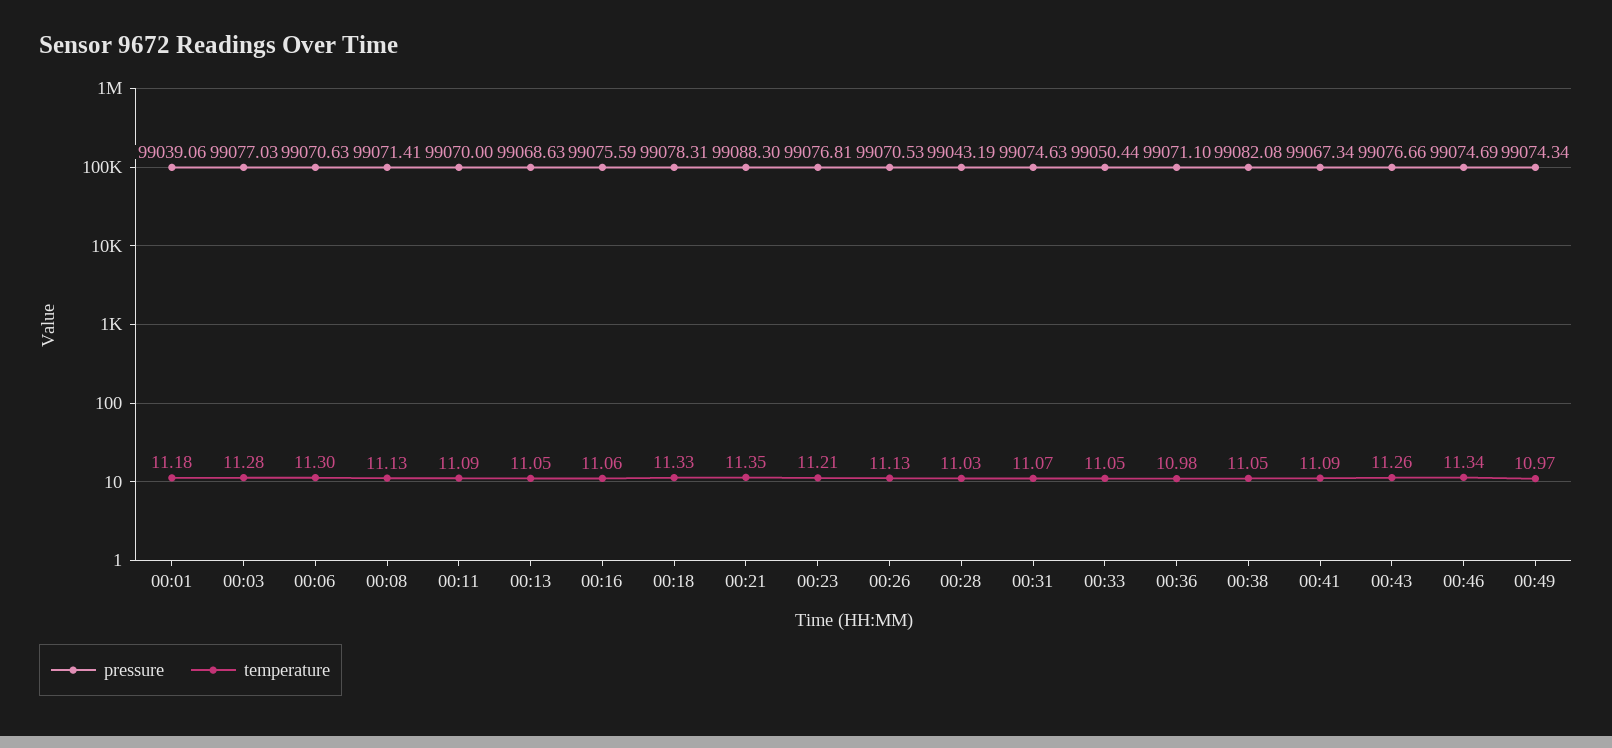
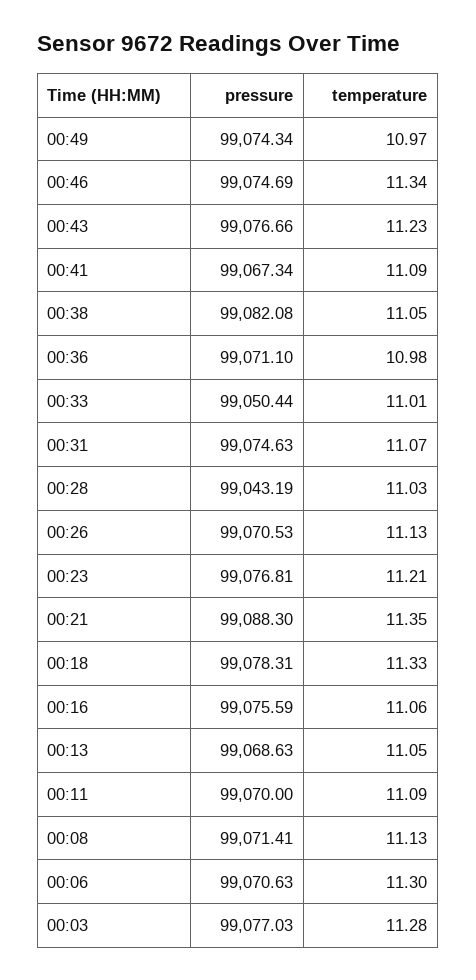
pressure, 00:01: 99039.06 -> none
temperature, 00:01: 11.18 -> none
temperature, 00:33: 11.05 -> 11.01
temperature, 00:43: 11.26 -> 11.23

